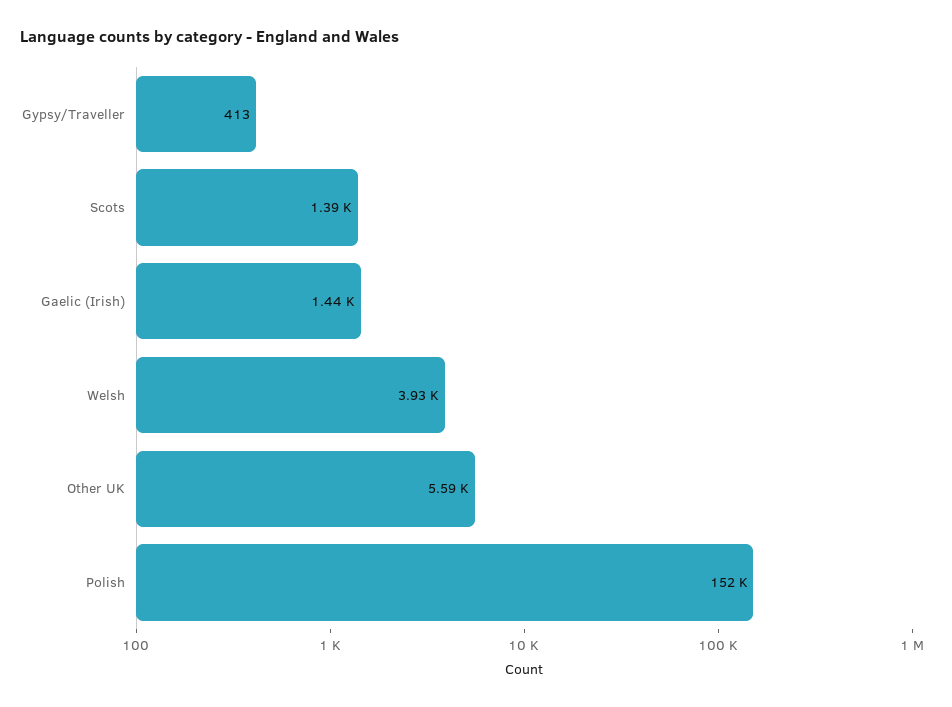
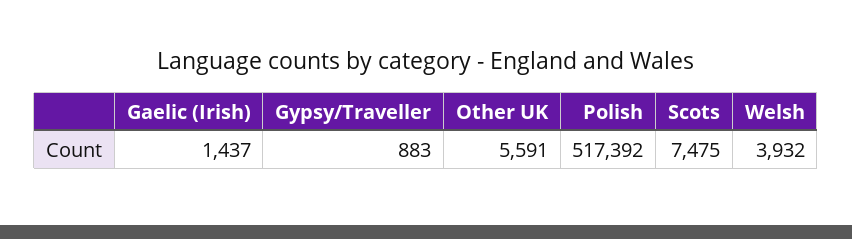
Gypsy/Traveller: 413 -> 883
Scots: 1390 -> 7475
Polish: 152000 -> 517392

